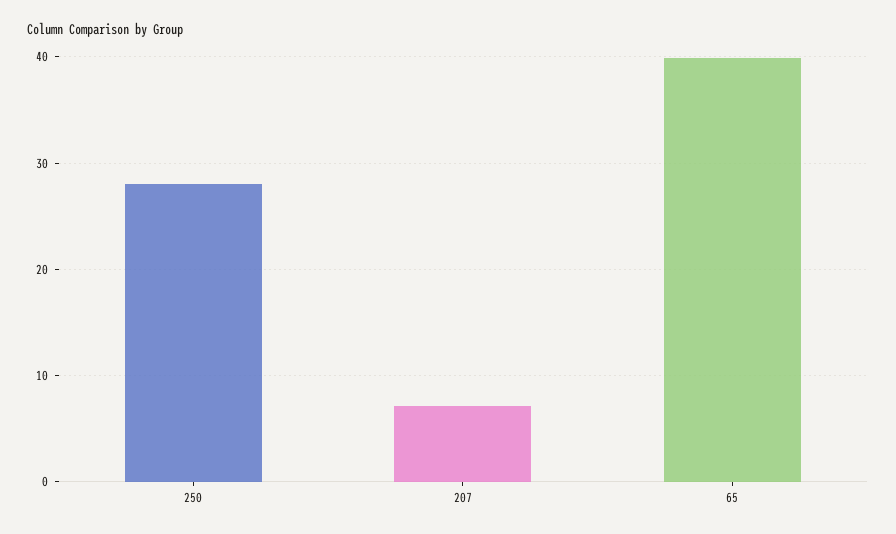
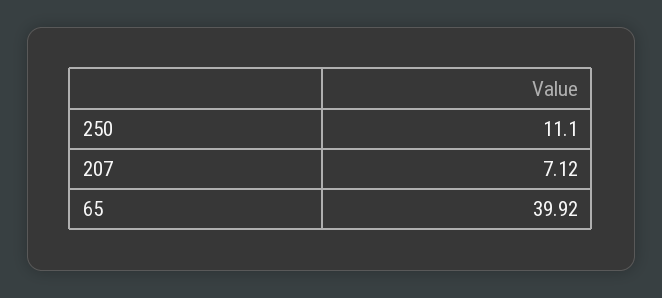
250: 28 -> 11.1

